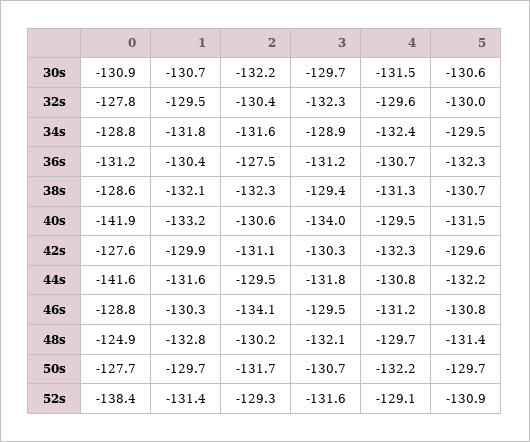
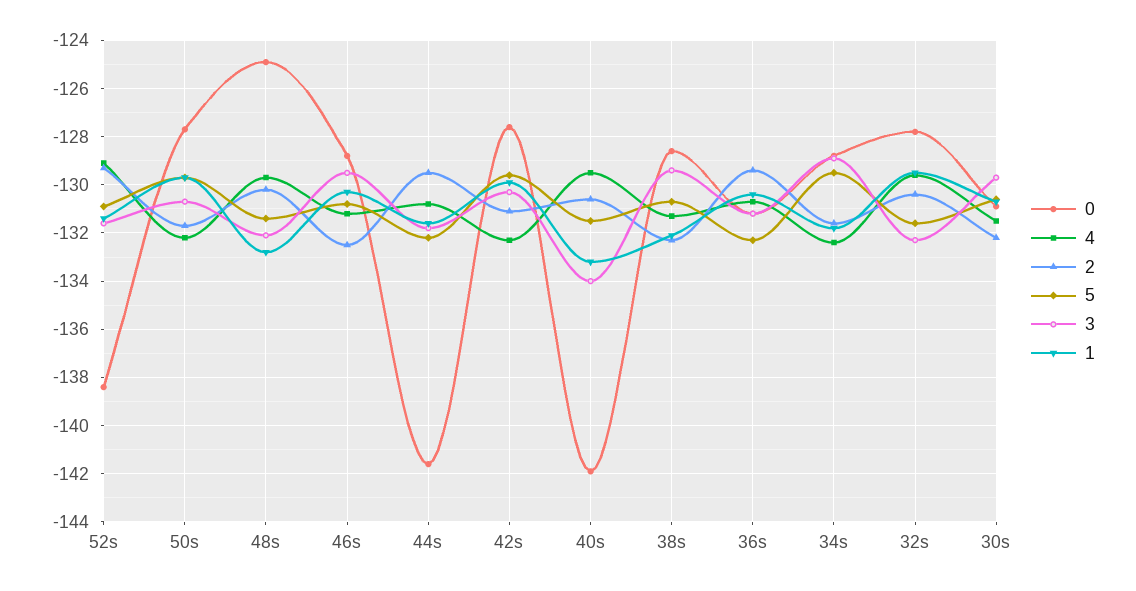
5, 32s: -130 -> -131.5
2, 36s: -127.5 -> -129.5
2, 46s: -134.1 -> -132.5

